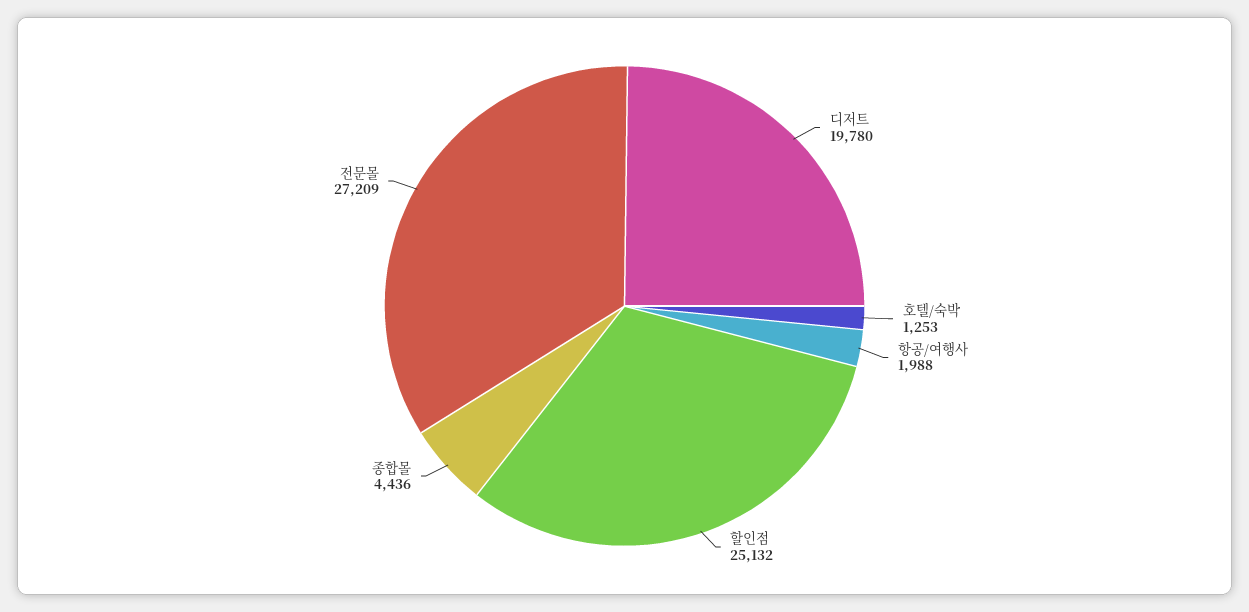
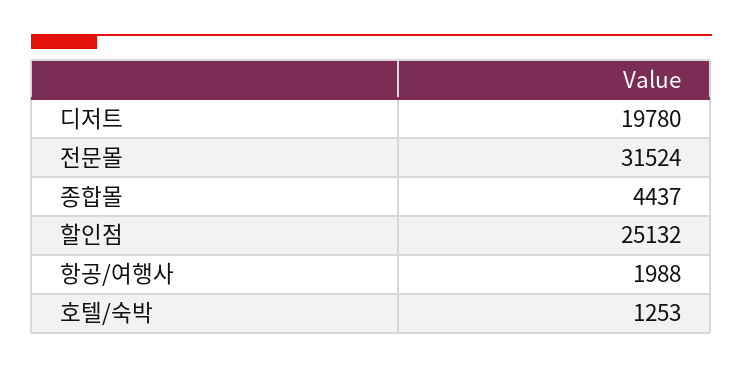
종합몰: 4436 -> 4437
전문몰: 27209 -> 31524

